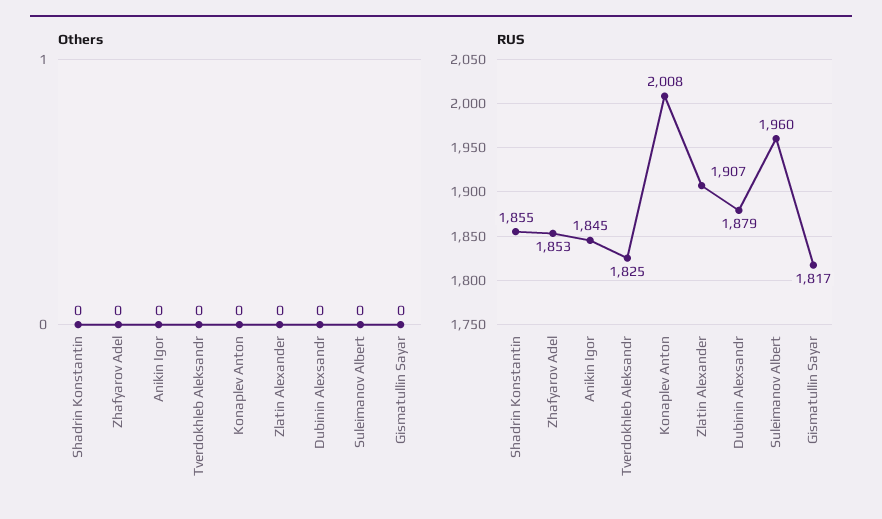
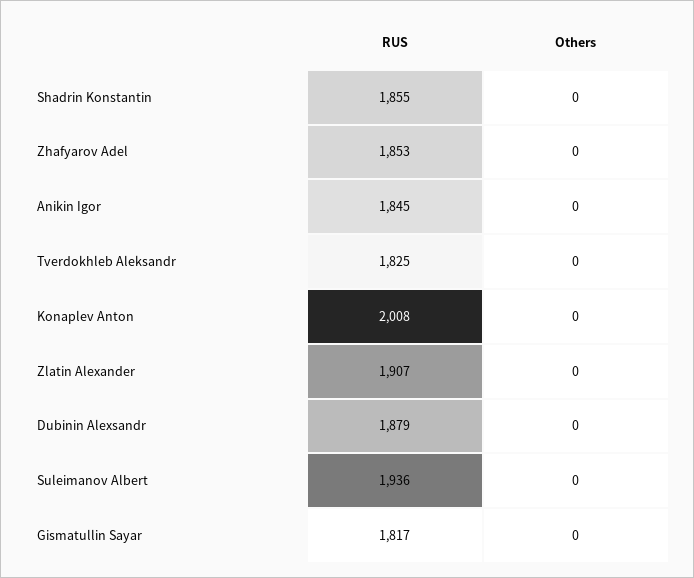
RUS, Suleimanov Albert: 1960 -> 1936

